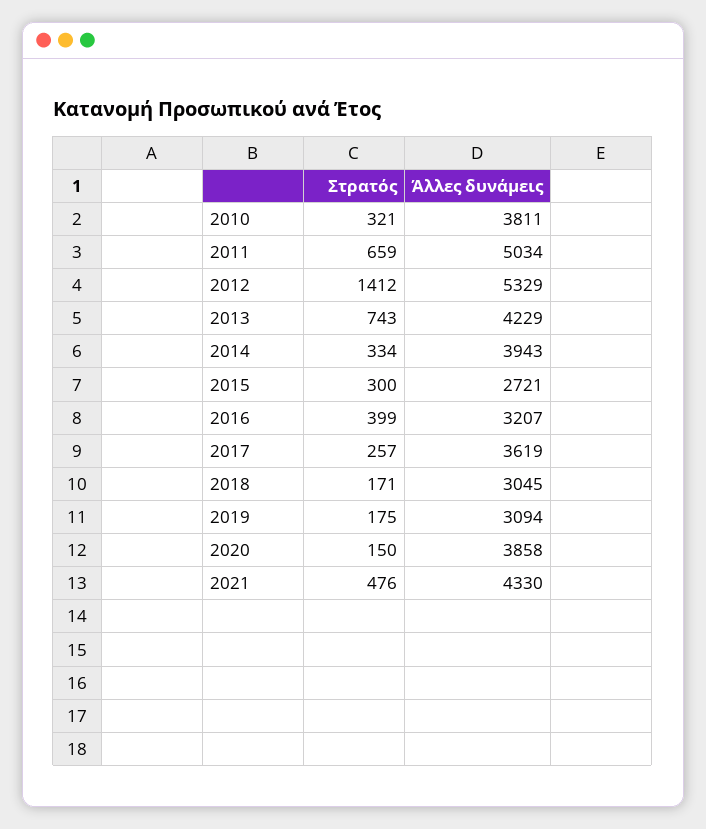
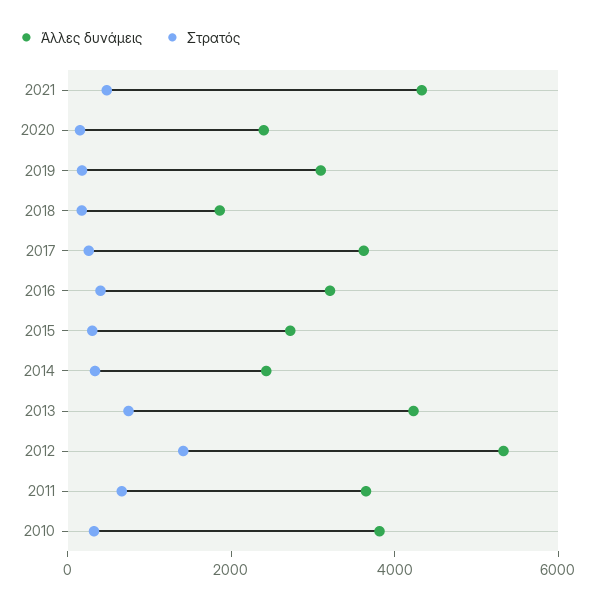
Άλλες δυνάμεις, 2011: 5034 -> 3500
Άλλες δυνάμεις, 2014: 3943 -> 2500
Άλλες δυνάμεις, 2018: 3045 -> 2000
Άλλες δυνάμεις, 2020: 3858 -> 2500

